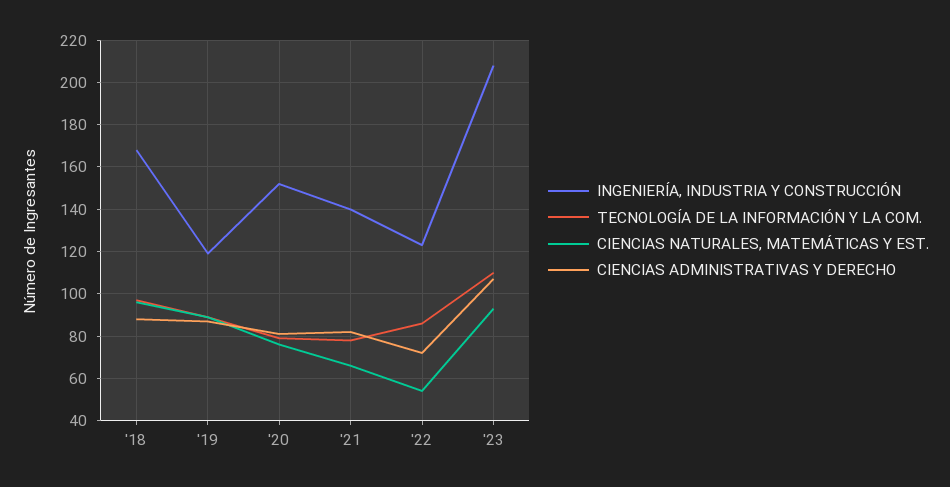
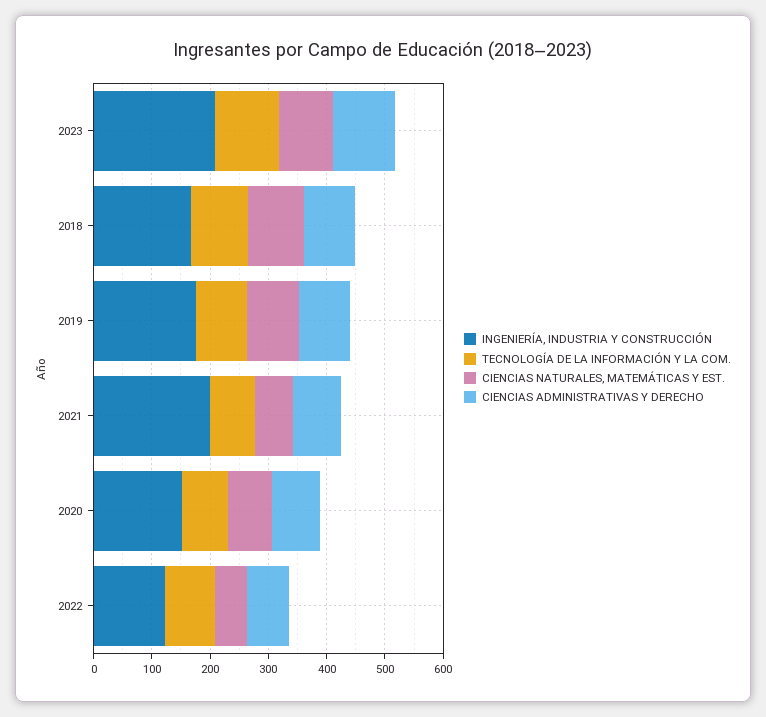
INGENIERÍA, INDUSTRIA Y CONSTRUCCIÓN, '19: 120 -> 180
INGENIERÍA, INDUSTRIA Y CONSTRUCCIÓN, '21: 140 -> 200

